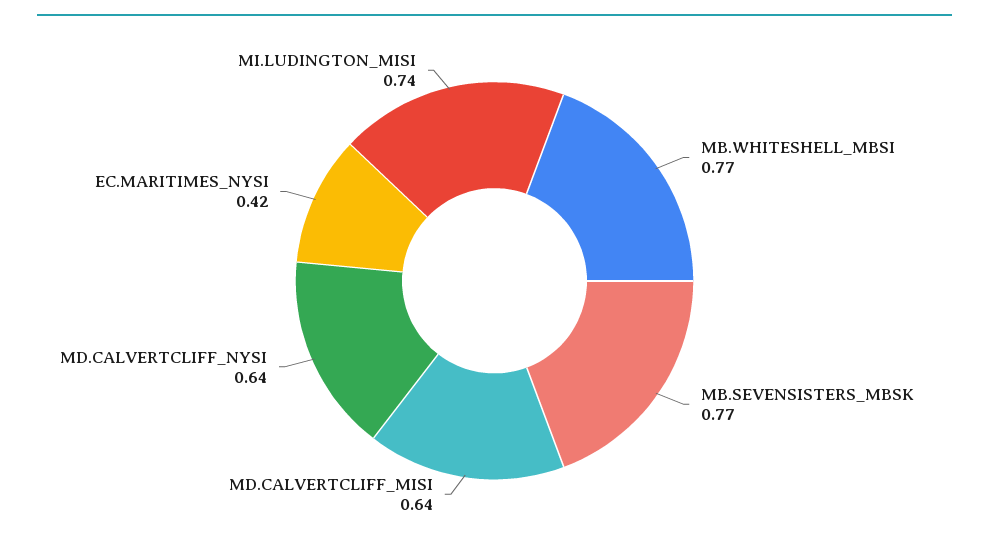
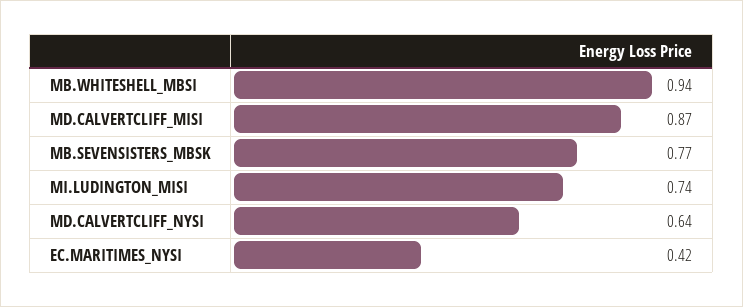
MB.WHITESHELL_MBSI: 0.77 -> 0.94
MD.CALVERTCLIFF_MISI: 0.64 -> 0.87

